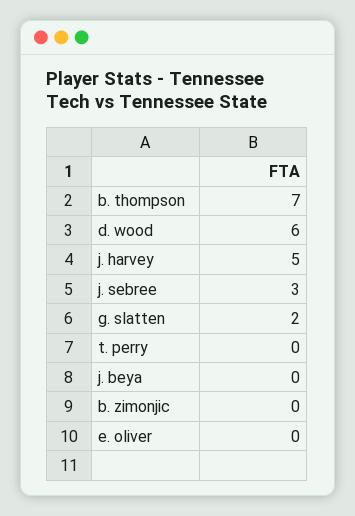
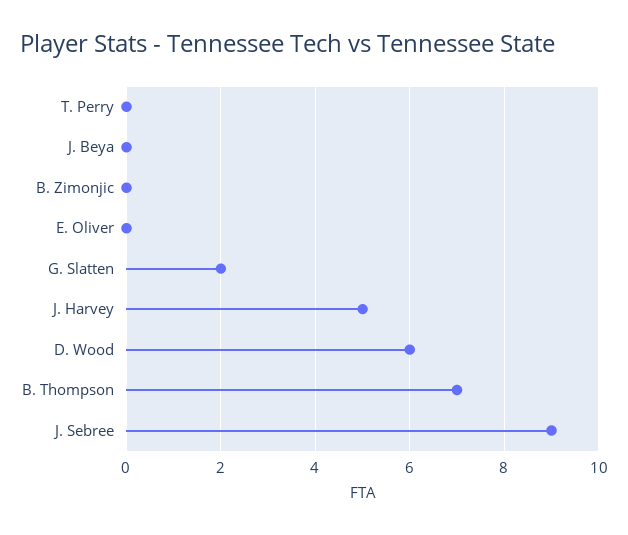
j. sebree: 3 -> 9

